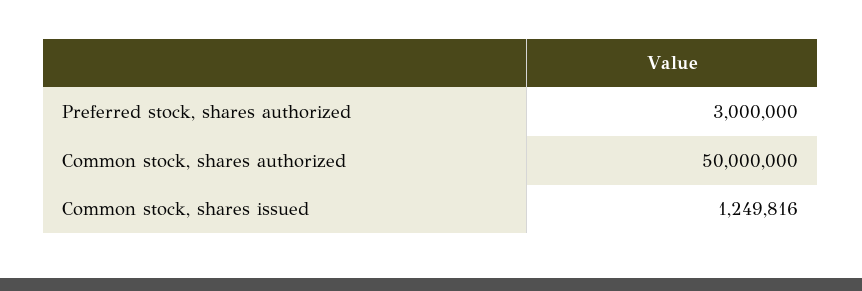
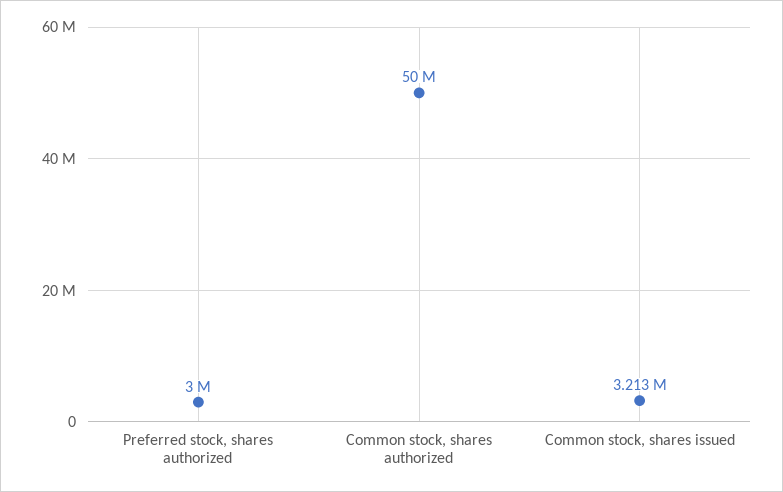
Common stock, shares issued: 1249816 -> 3213000

